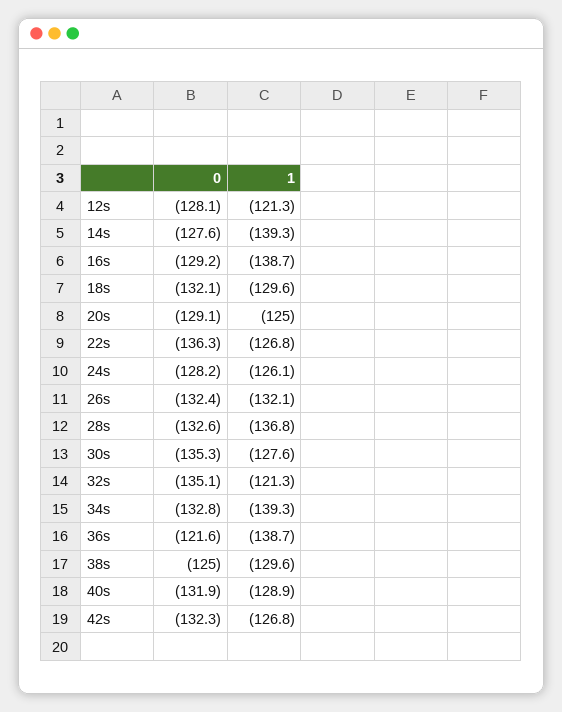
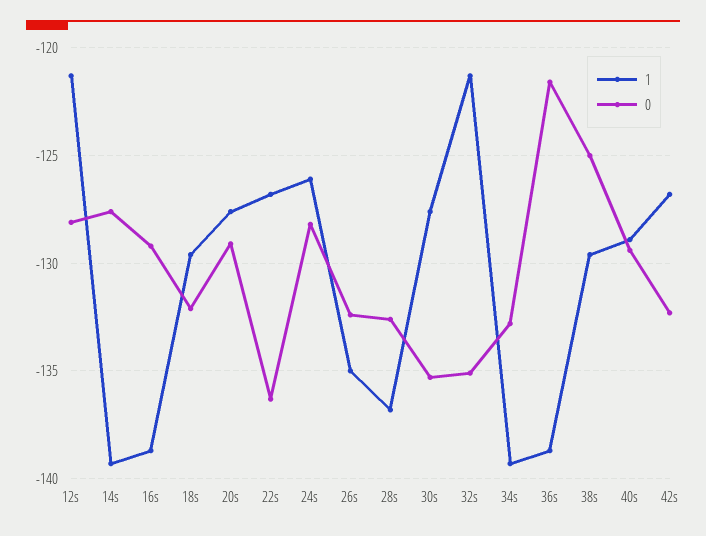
1, 20s: -125 -> -127.5
1, 26s: -132.1 -> -135
0, 40s: -131.9 -> -129.5

